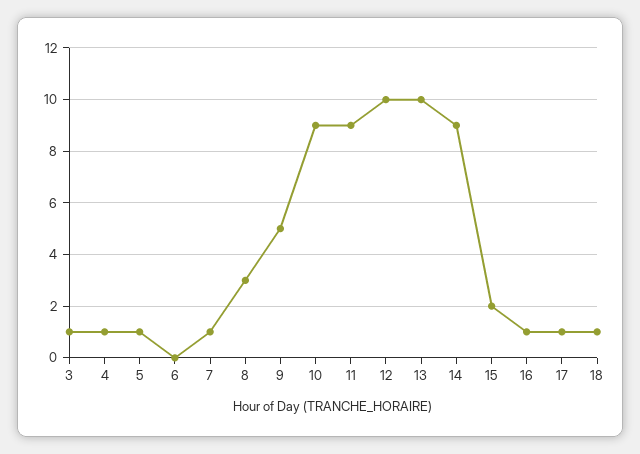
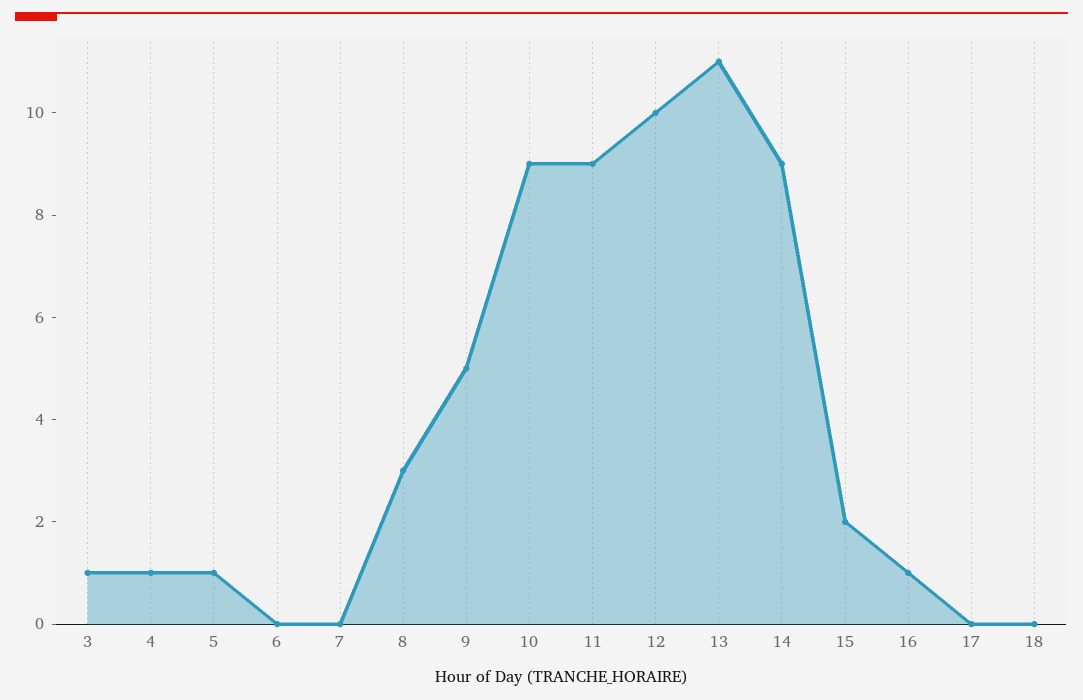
7: 1 -> 0
13: 10 -> 11
17: 1 -> 0
18: 1 -> 0

